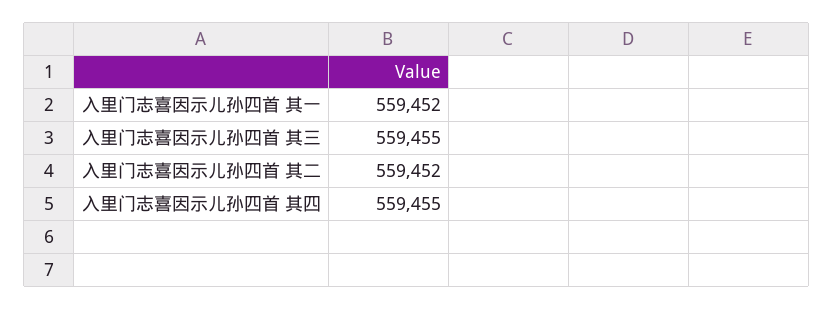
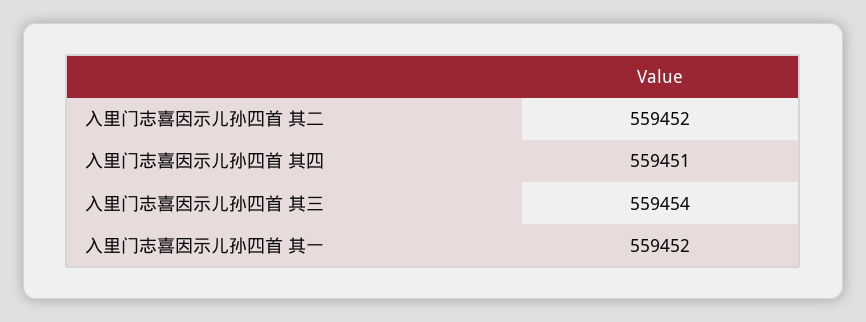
入里门志喜因示儿孙四首 其三: 559455 -> 559454
入里门志喜因示儿孙四首 其四: 559455 -> 559451

